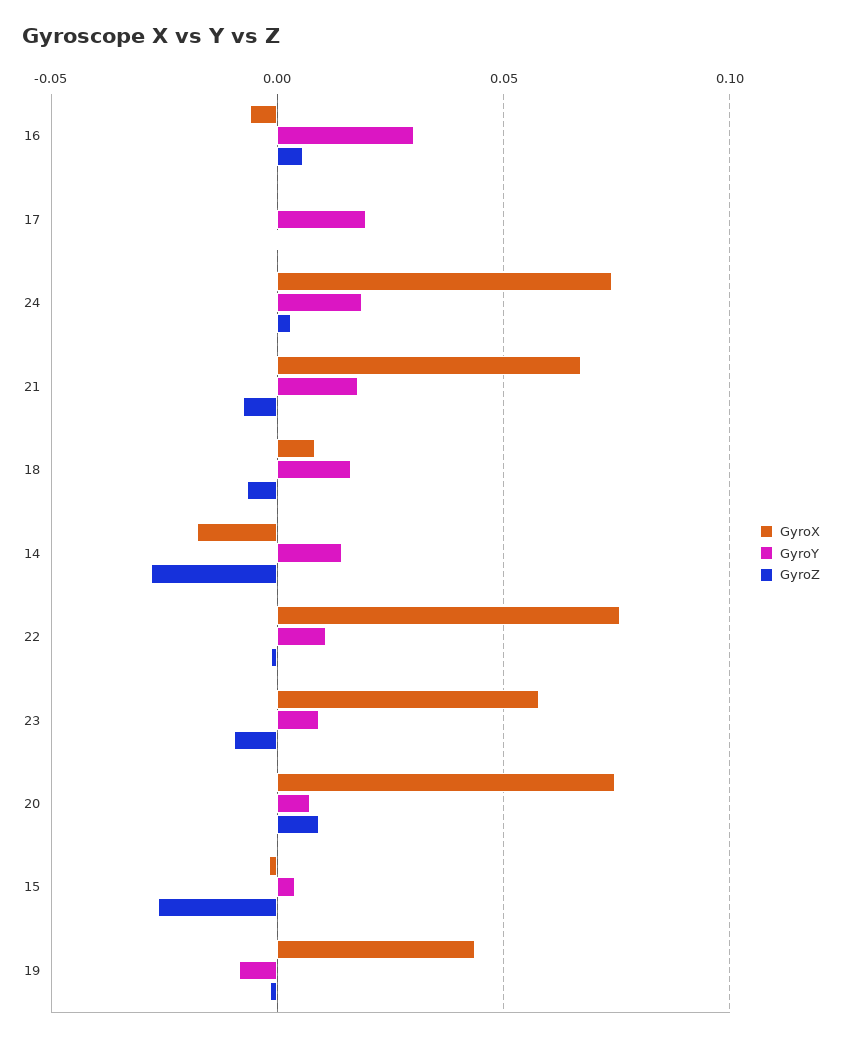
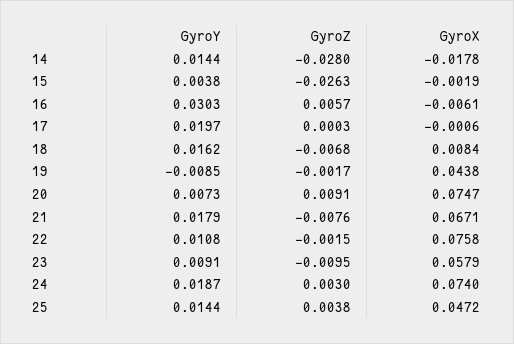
GyroY, 25: none -> 0.0144
GyroZ, 25: none -> 0.0038
GyroX, 25: none -> 0.0472

